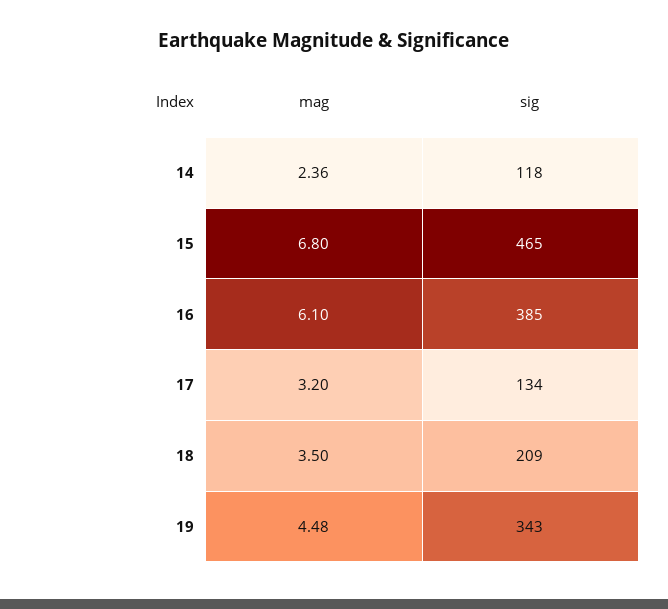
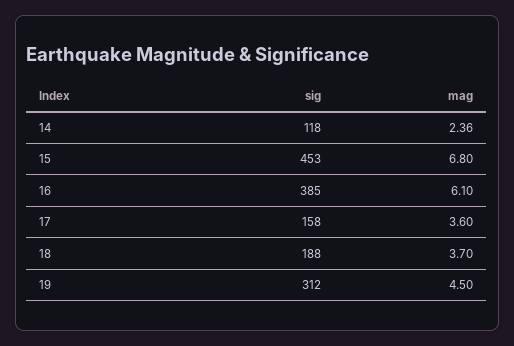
sig, 15: 465 -> 453
mag, 17: 3.2 -> 3.6
sig, 17: 134 -> 158
mag, 18: 3.5 -> 3.7
sig, 18: 209 -> 188
mag, 19: 4.48 -> 4.5
sig, 19: 343 -> 312

